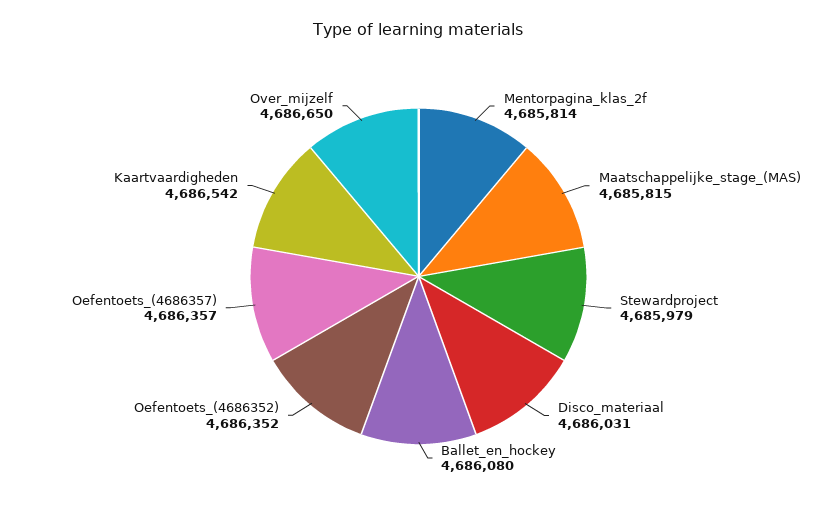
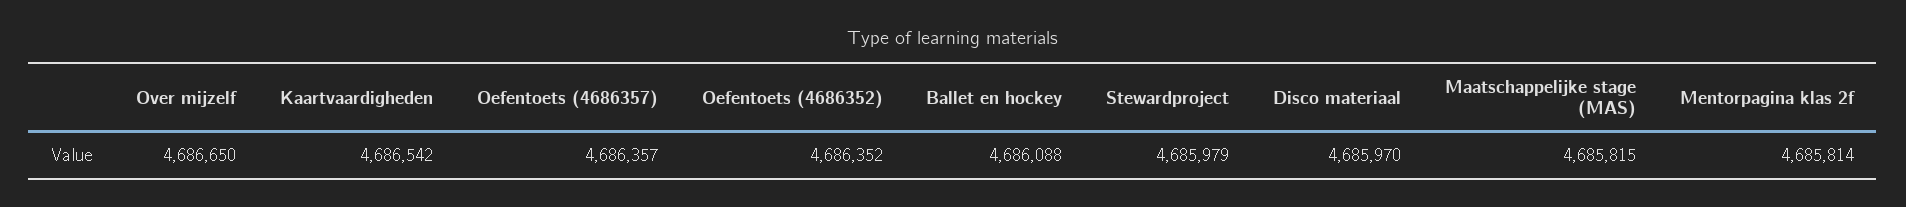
Disco_materiaal: 4686031 -> 4685970
Ballet_en_hockey: 4686080 -> 4686088

